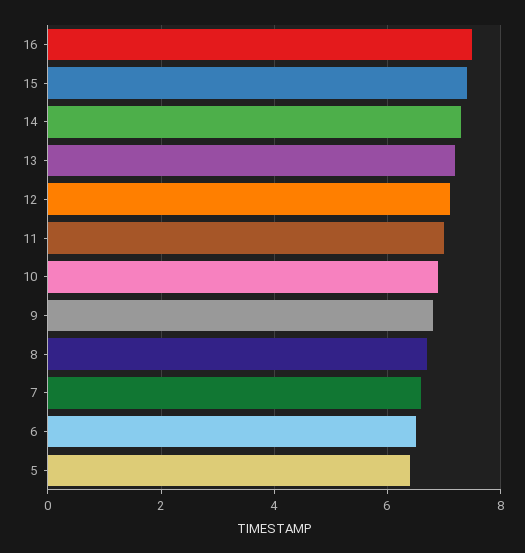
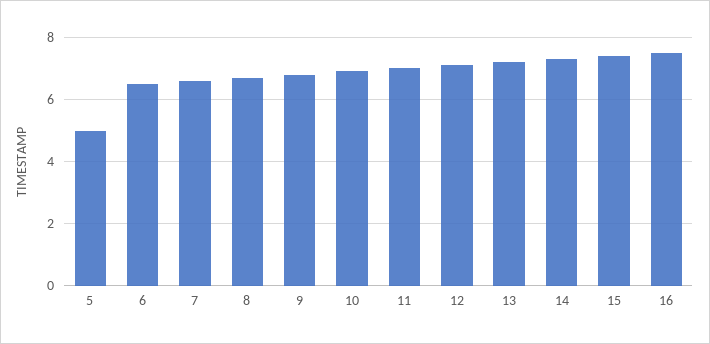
5: 6.5 -> 5

